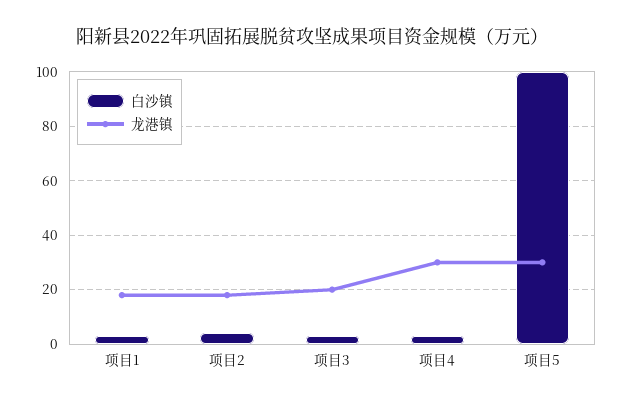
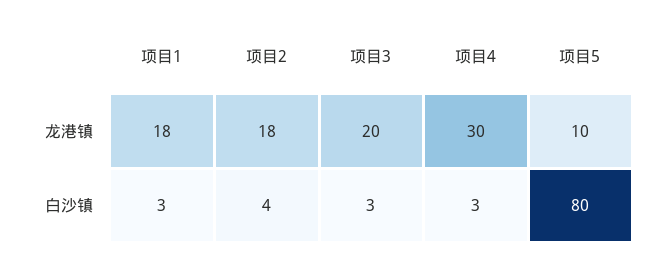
白沙镇, 项目5: 100 -> 80
龙港镇, 项目5: 30 -> 10

